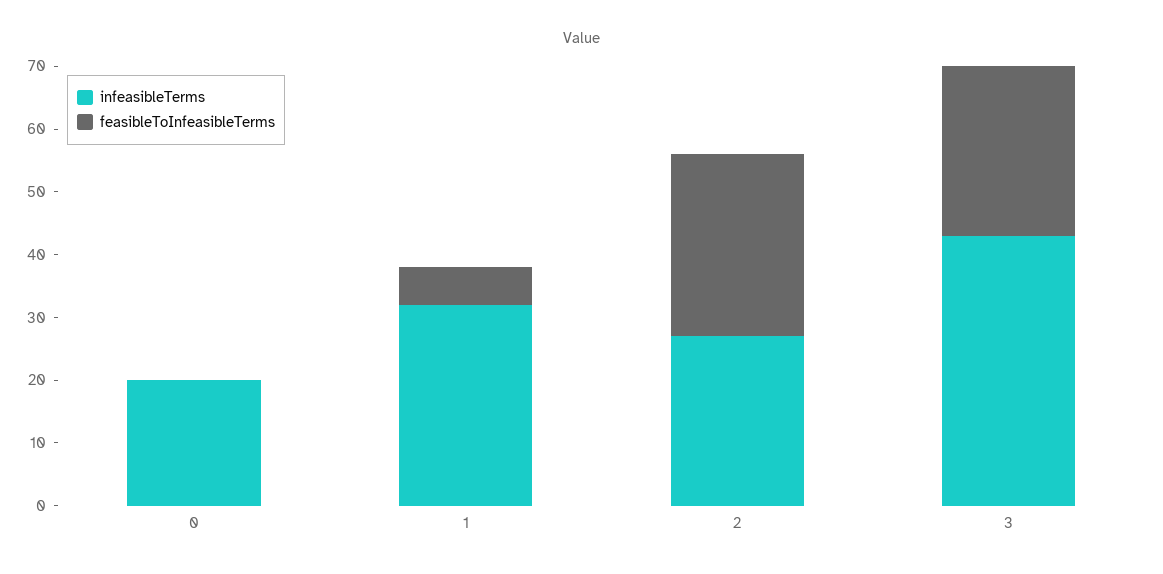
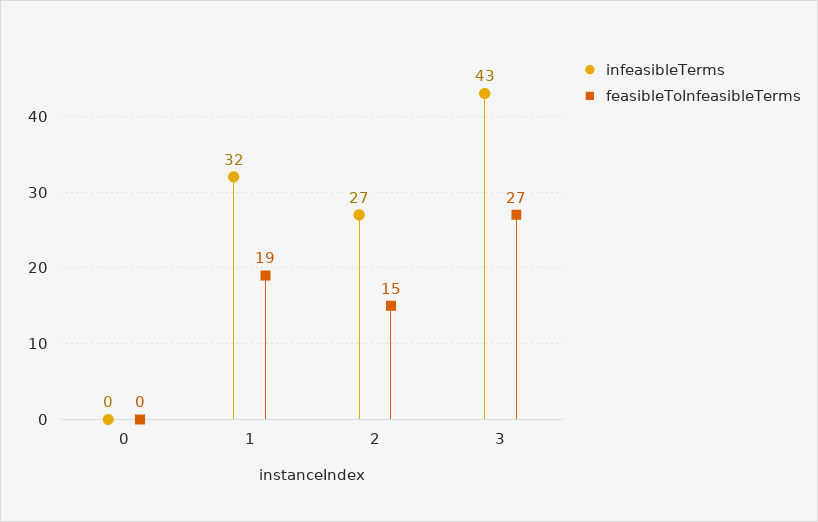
infeasibleTerms, 0: 20 -> 0
feasibleToInfeasibleTerms, 1: 5 -> 19
feasibleToInfeasibleTerms, 2: 30 -> 15

